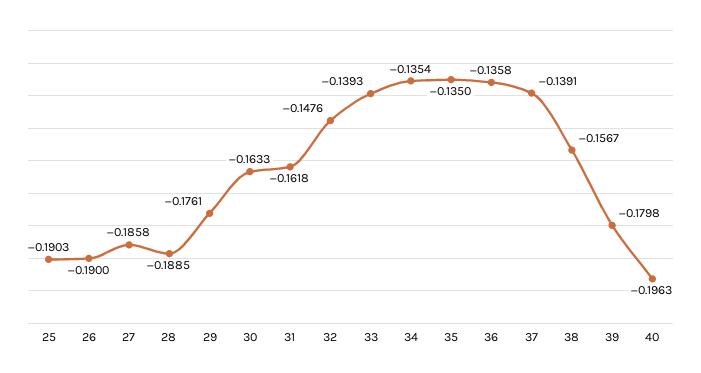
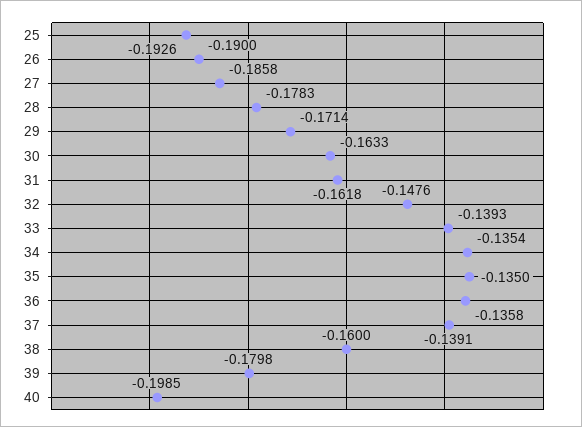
25: -0.1903 -> -0.1926
28: -0.1885 -> -0.1783
29: -0.1761 -> -0.1714
38: -0.1567 -> -0.16
40: -0.1963 -> -0.1985

